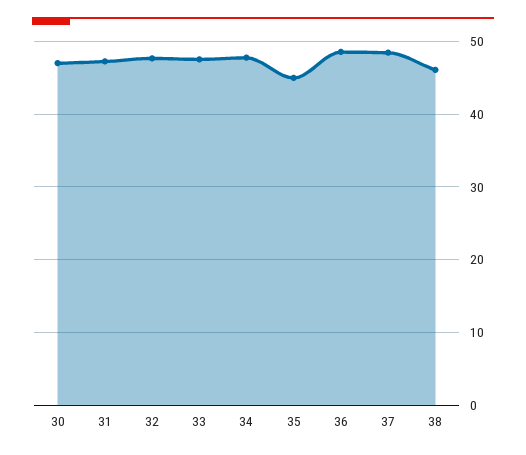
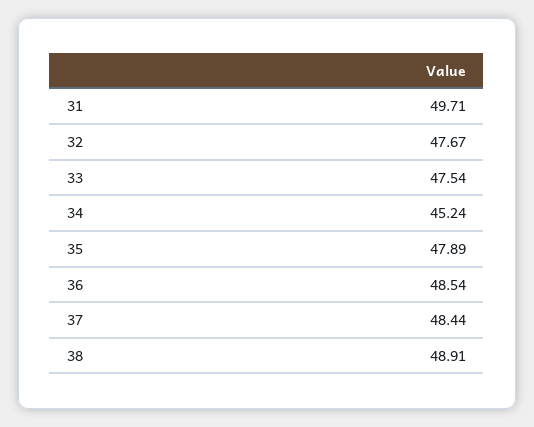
30: 47 -> none
31: 47 -> 49.71
34: 48 -> 45.24
35: 45 -> 47.89
38: 46 -> 48.91

